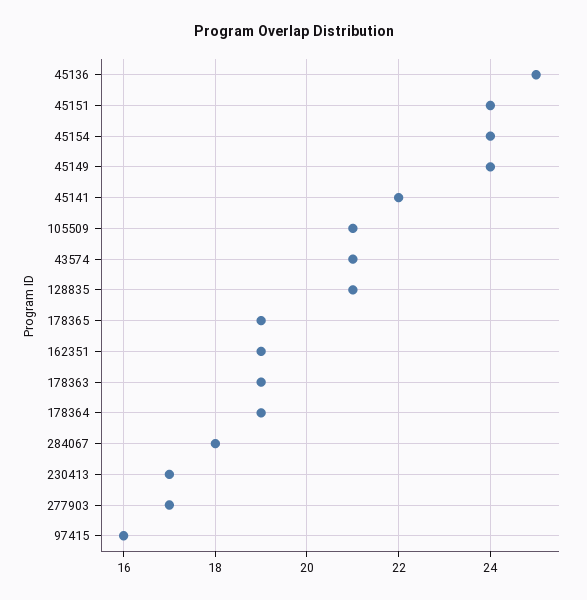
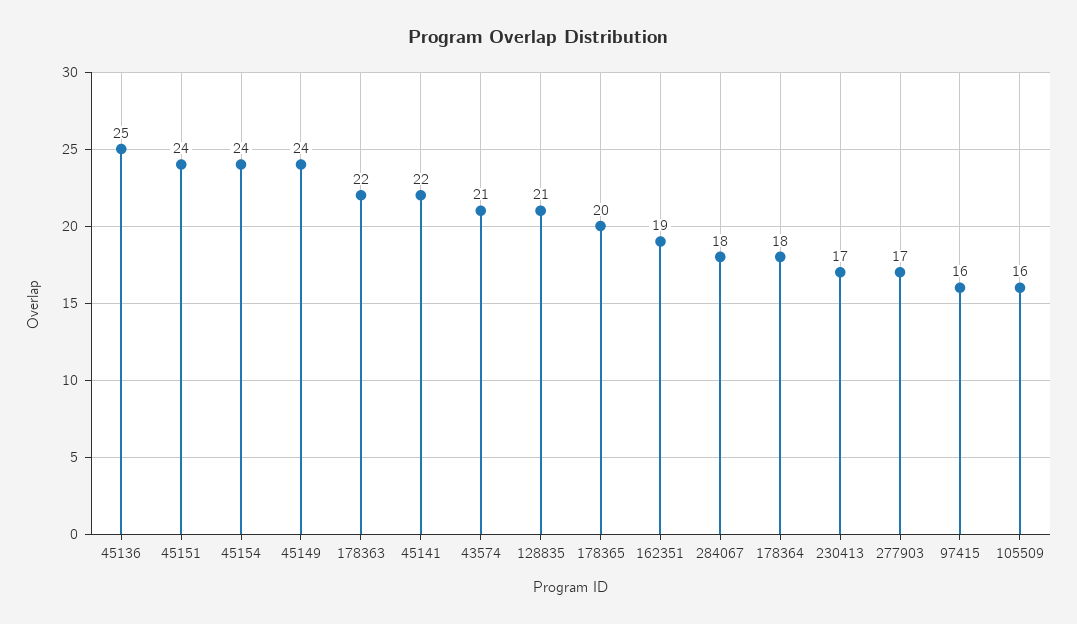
105509: 21 -> 16
178365: 19 -> 20
178363: 19 -> 22
178364: 19 -> 18

